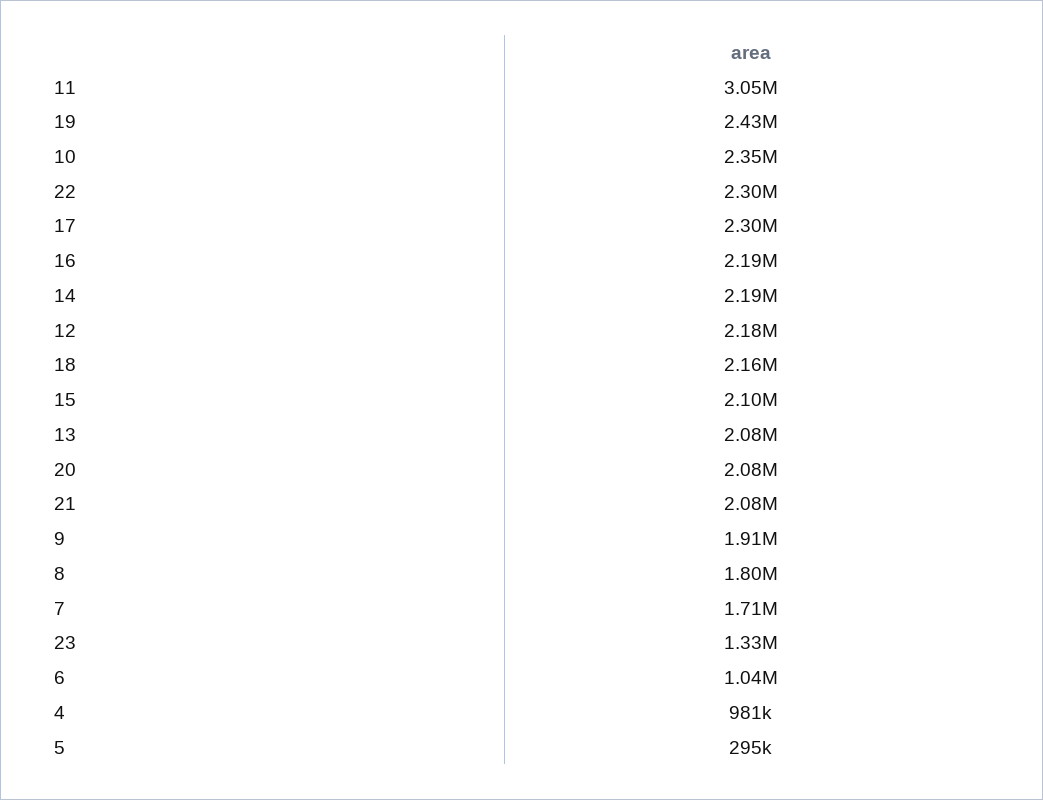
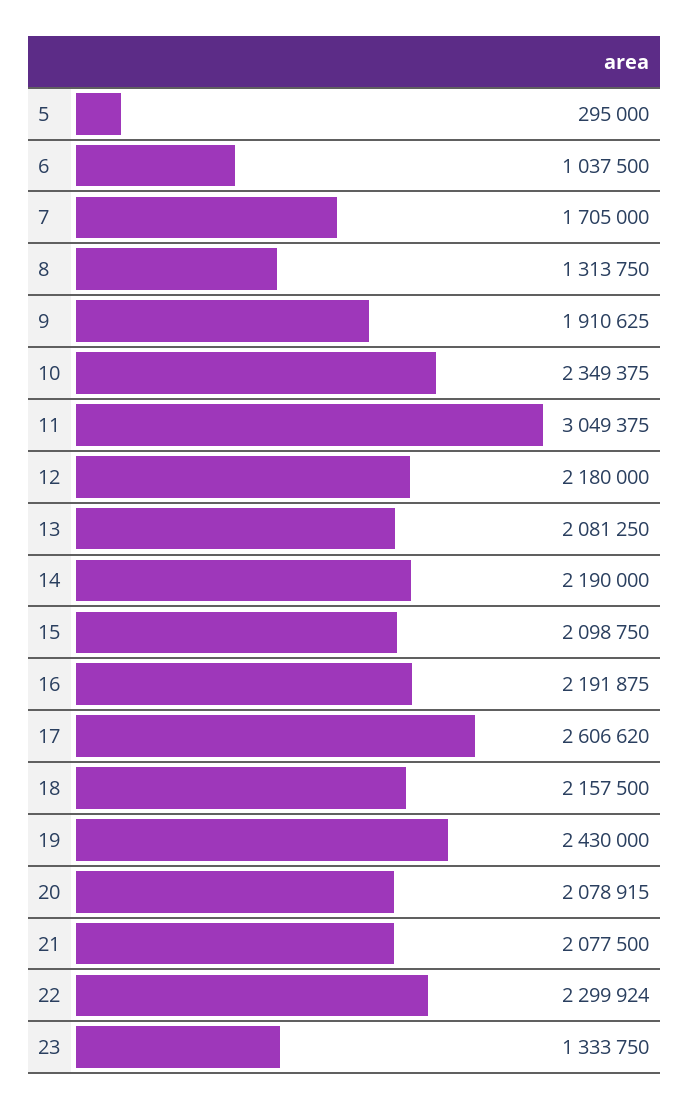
17: 2300000 -> 2606620
8: 1800000 -> 1313750
4: 981000 -> none

